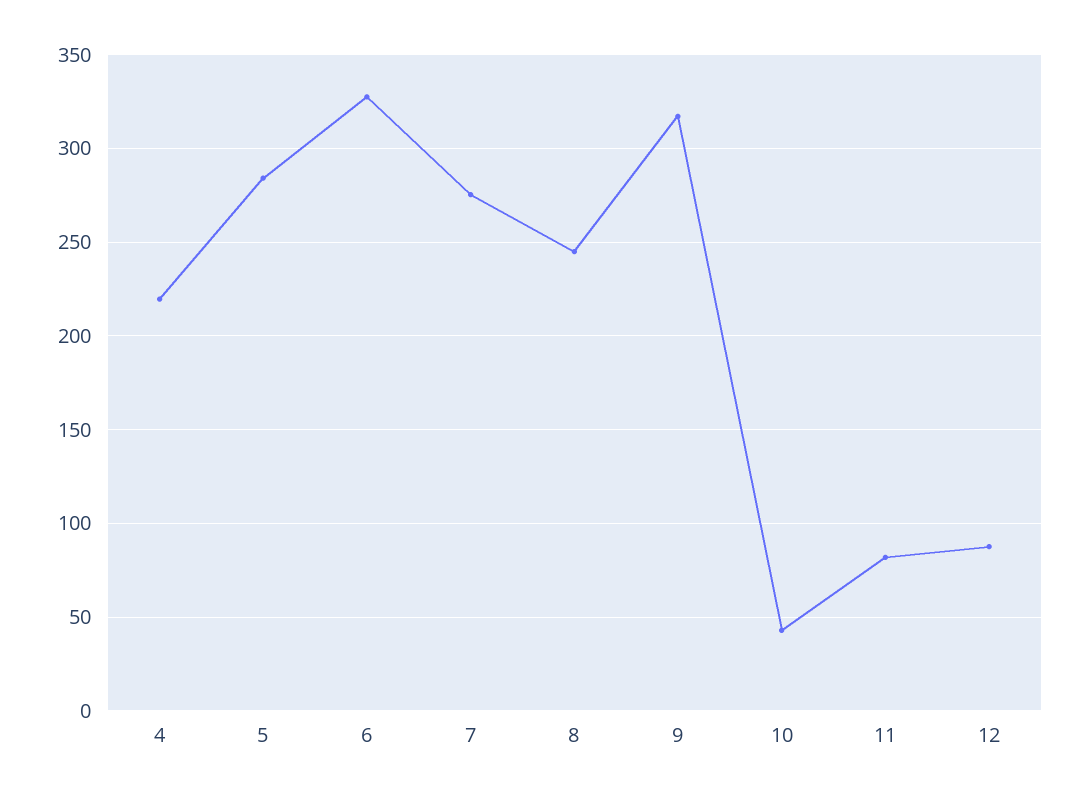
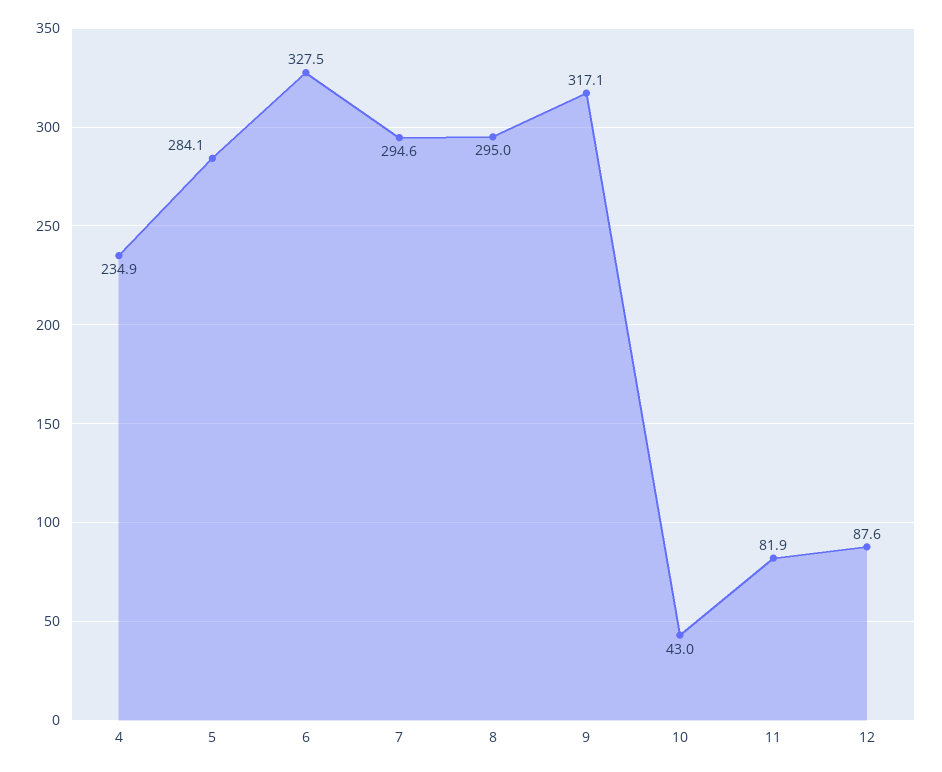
4: 220 -> 234.9
7: 275 -> 294.6
8: 245 -> 295

